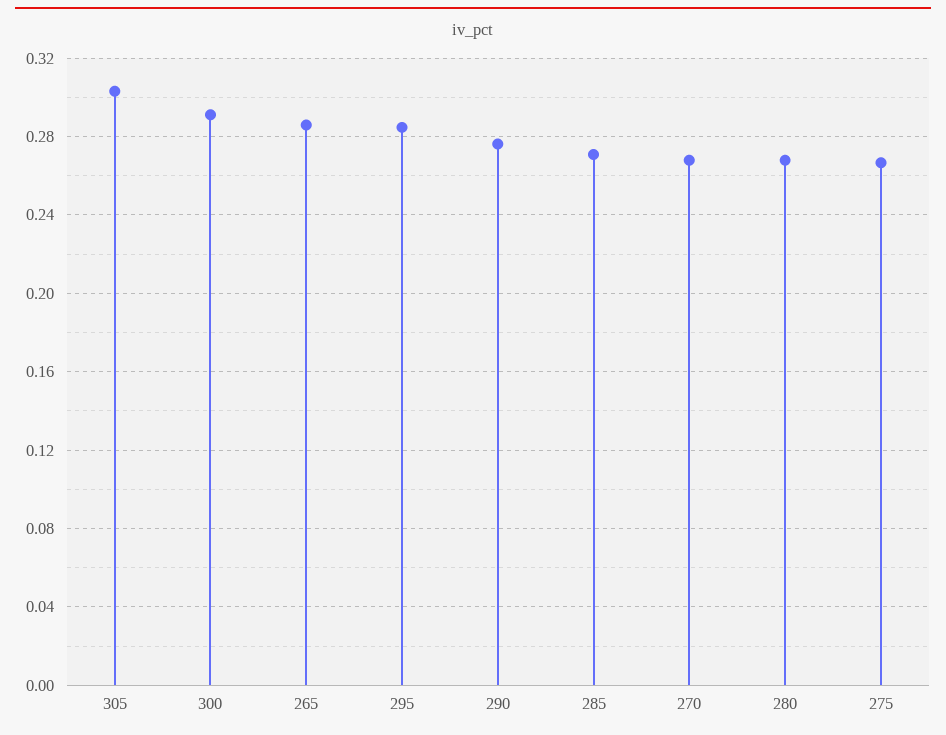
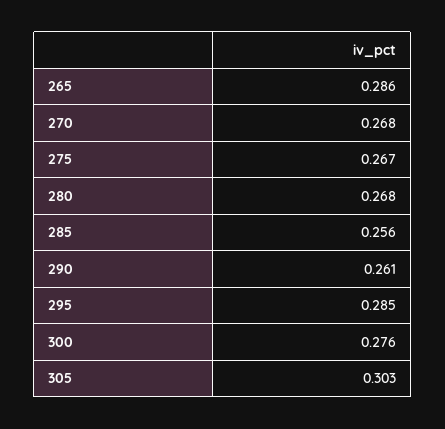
300: 0.29 -> 0.276
290: 0.275 -> 0.261
285: 0.27 -> 0.256

